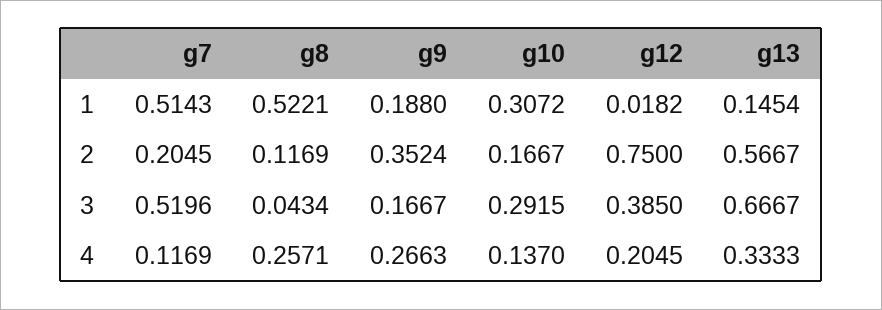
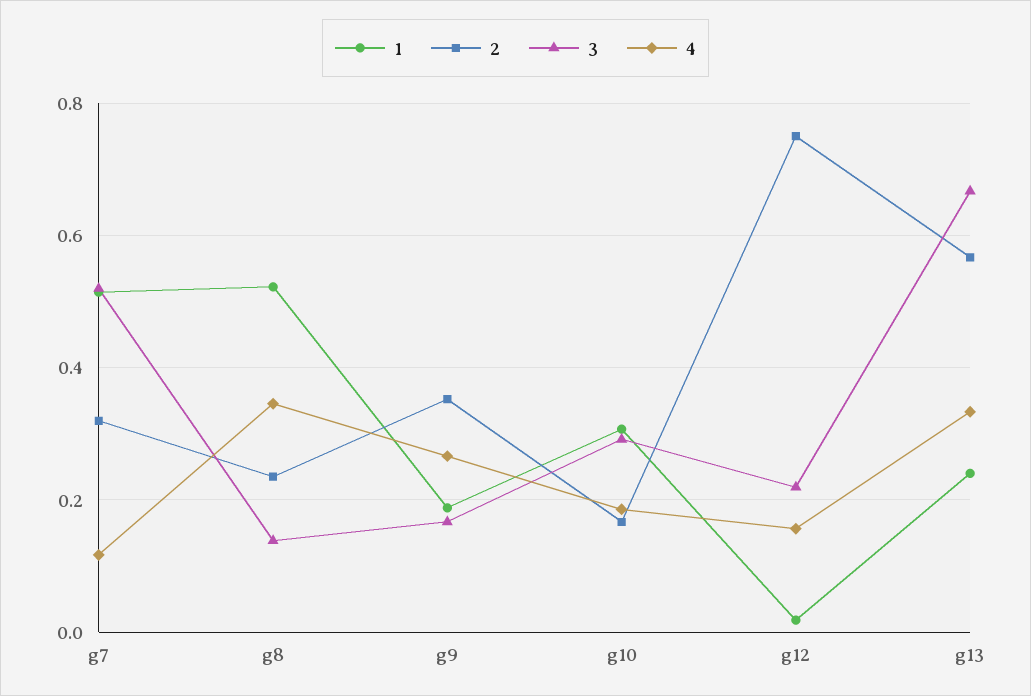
1, g13: 0.1454 -> 0.24
2, g7: 0.2045 -> 0.32
2, g8: 0.1169 -> 0.24
3, g8: 0.0434 -> 0.14
3, g12: 0.385 -> 0.22
4, g8: 0.2571 -> 0.34
4, g10: 0.137 -> 0.18
4, g12: 0.2045 -> 0.16

